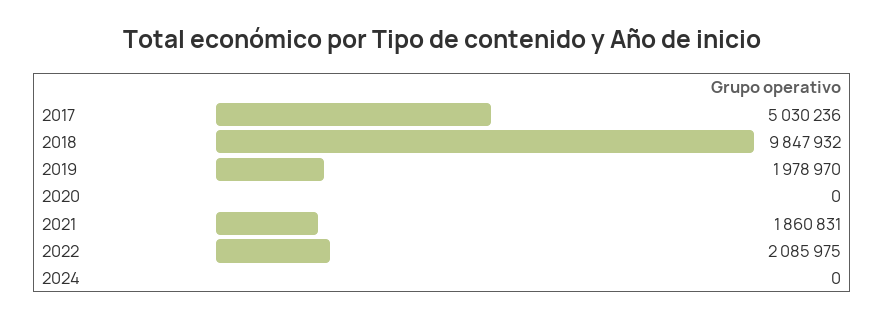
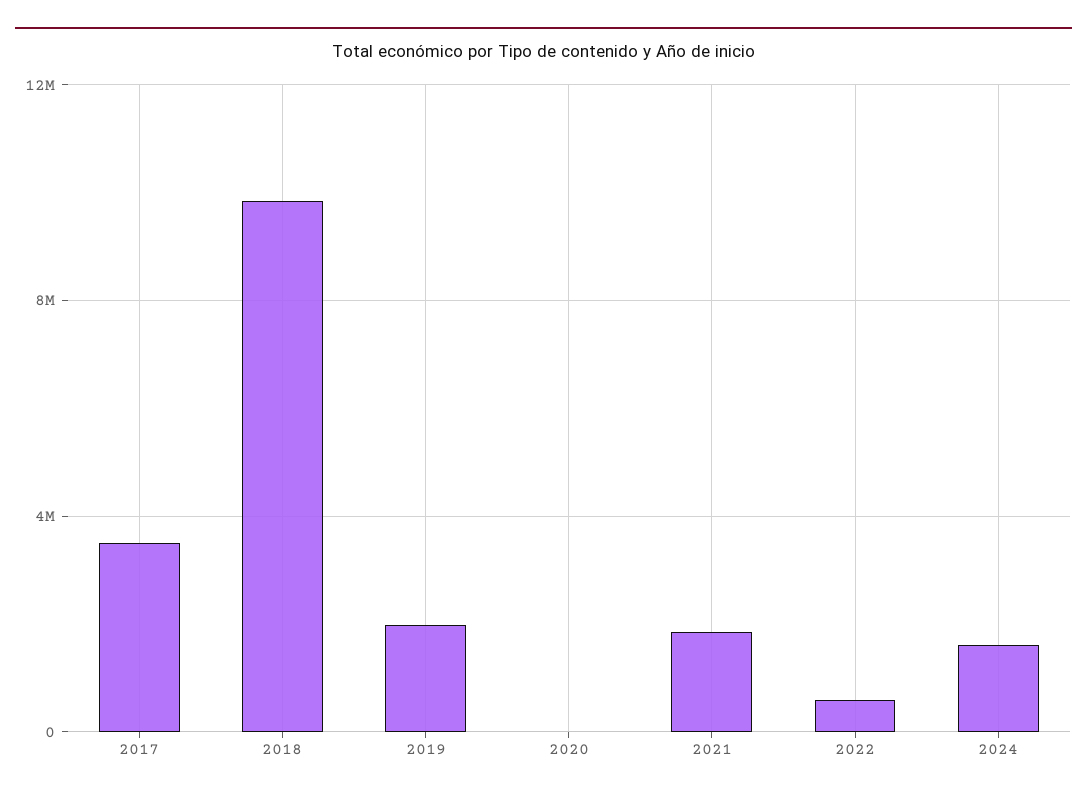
2017: 5030236 -> 3500000
2022: 2085975 -> 500000
2024: 0 -> 1500000

